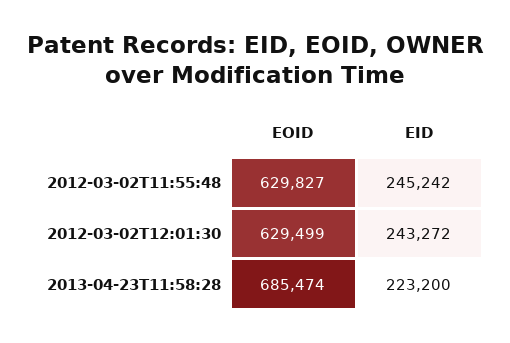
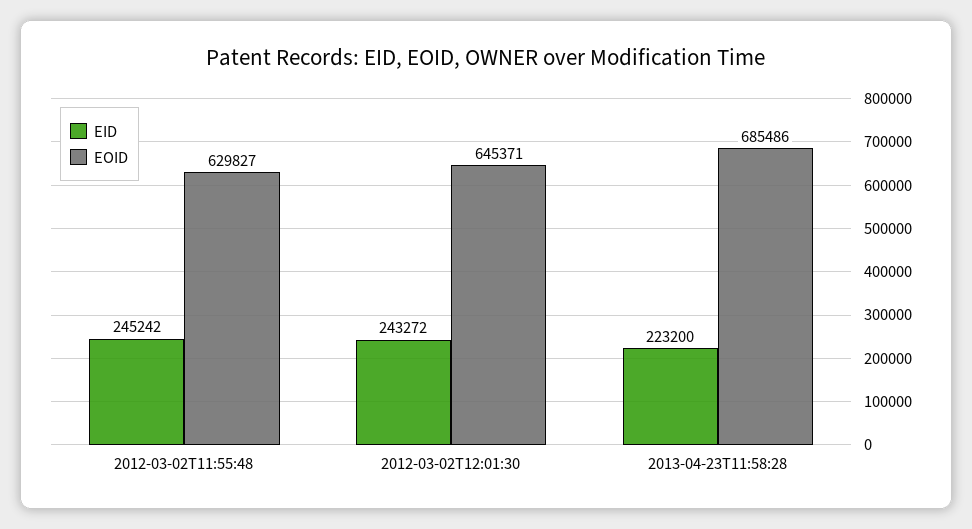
EOID, 2012-03-02T12:01:30: 629499 -> 645371
EOID, 2013-04-23T11:58:28: 685474 -> 685486

